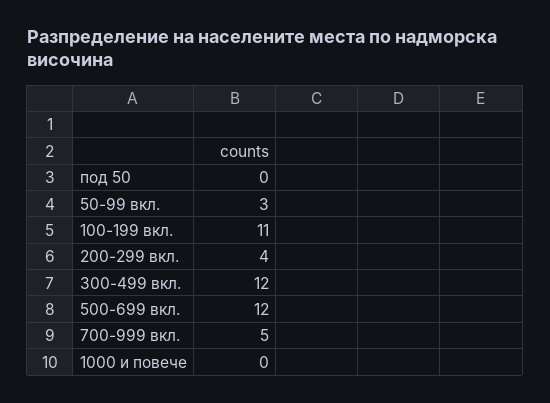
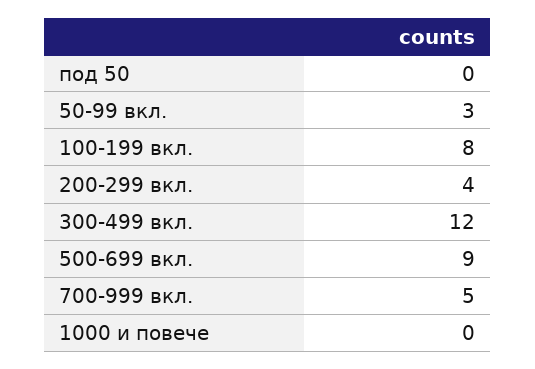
100-199 вкл.: 11 -> 8
500-699 вкл.: 12 -> 9

